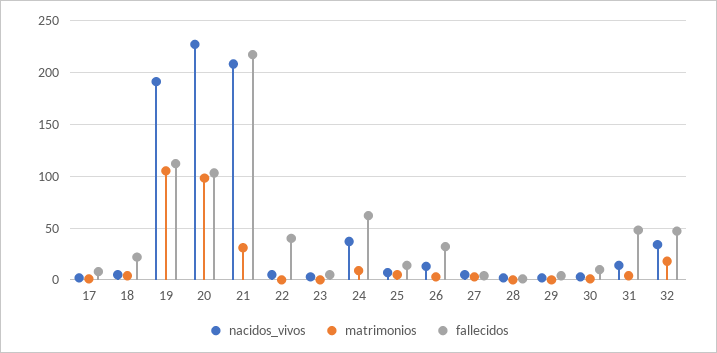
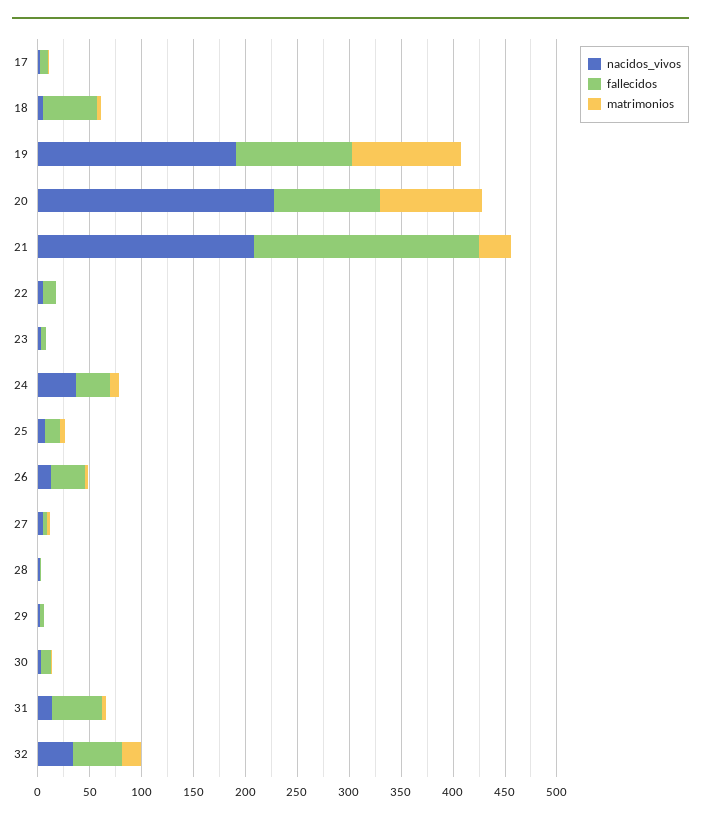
fallecidos, 18: 20 -> 50
fallecidos, 22: 40 -> 10
fallecidos, 24: 60 -> 30

